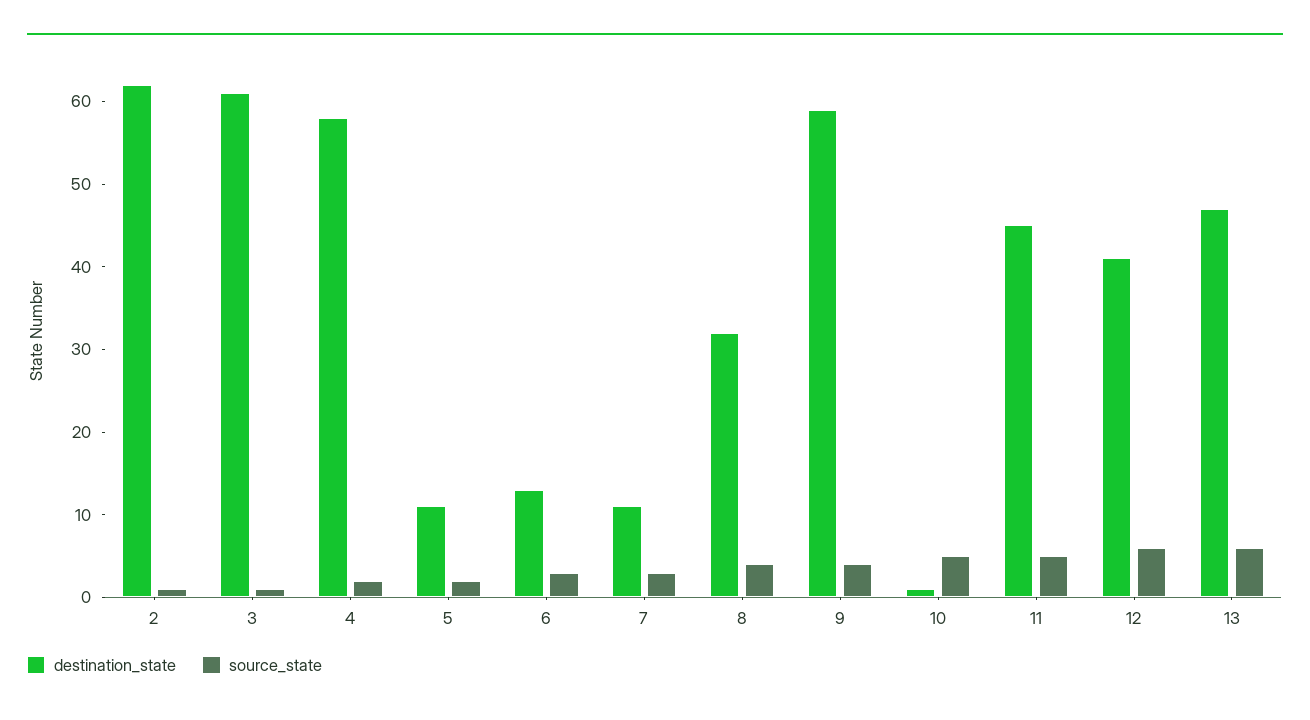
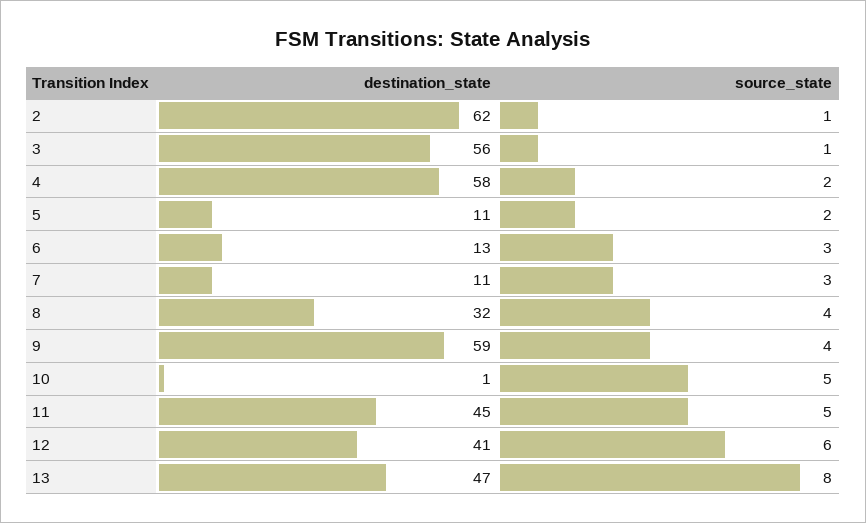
destination_state, 3: 61 -> 56
source_state, 13: 6 -> 8

